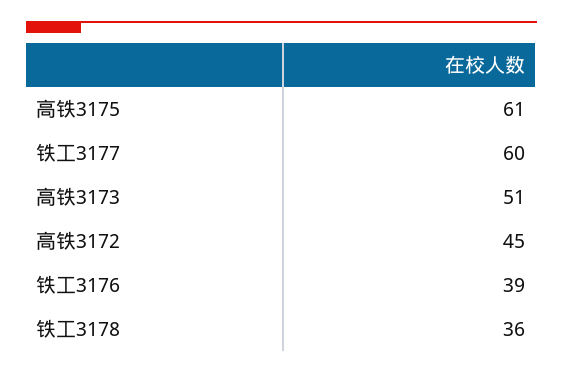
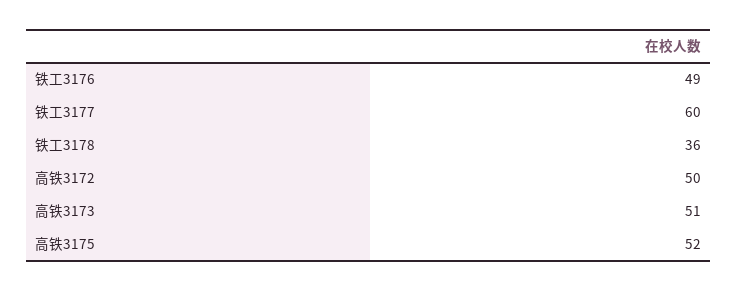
高铁3175: 61 -> 52
高铁3172: 45 -> 50
铁工3176: 39 -> 49

